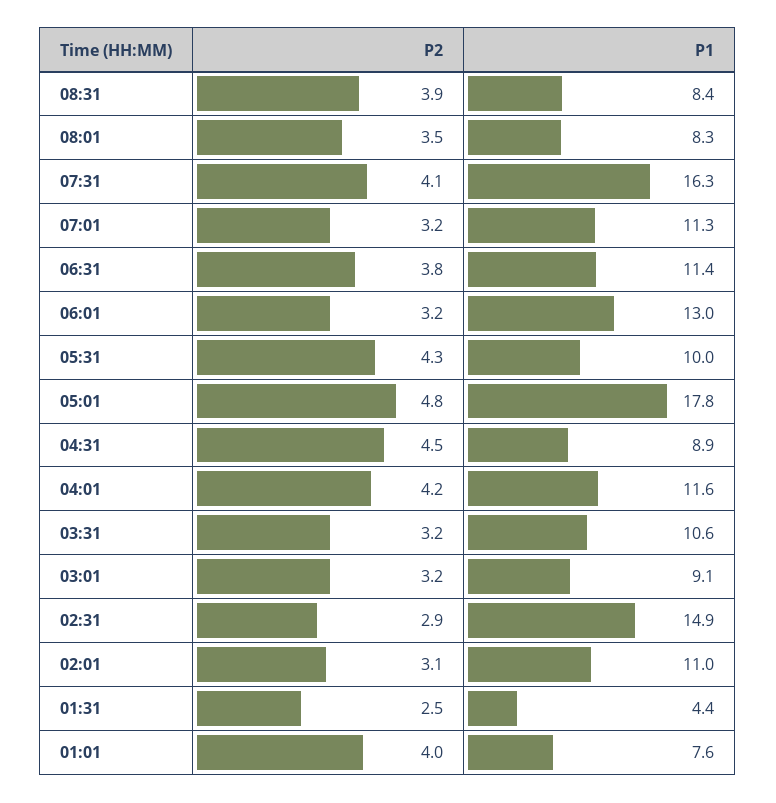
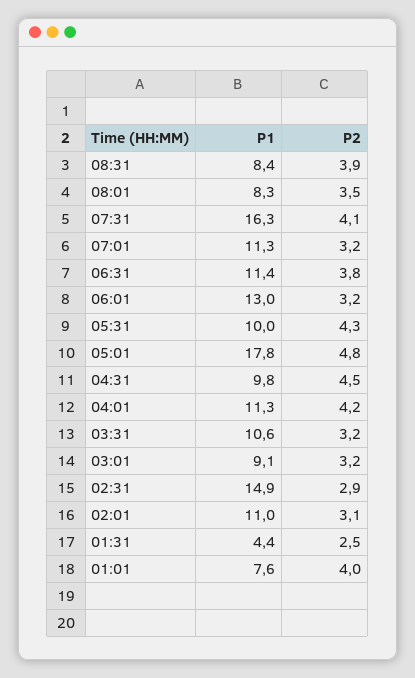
P1, 04:31: 8.9 -> 9.8
P1, 04:01: 11.6 -> 11.3

